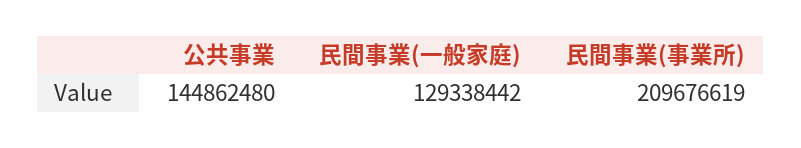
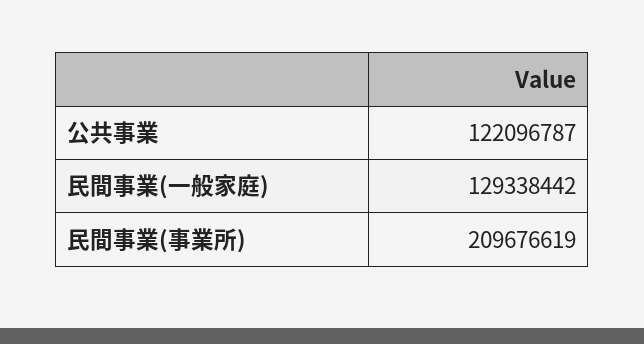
公共事業: 144862480 -> 122096787

